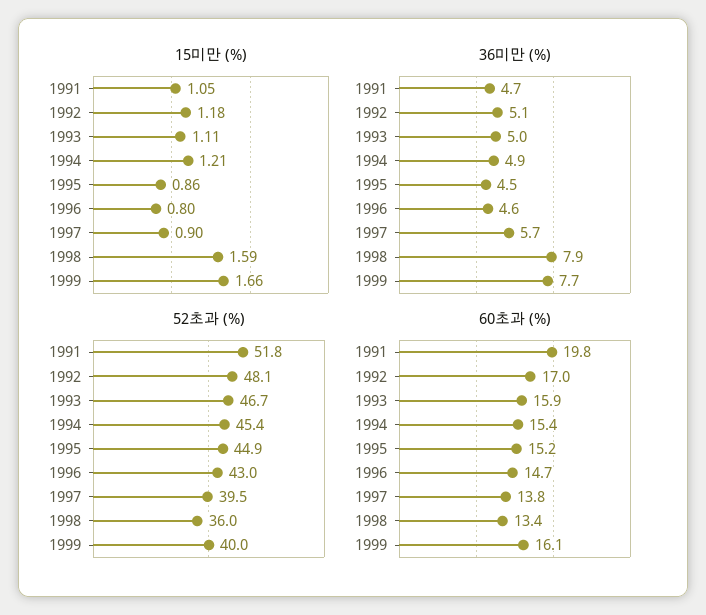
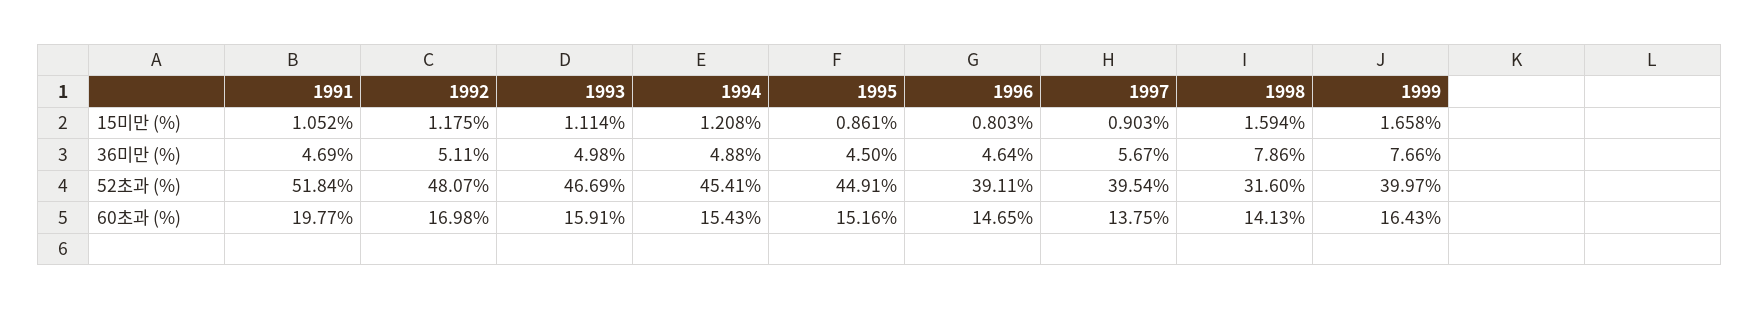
52초과 (%), 1996: 43 -> 39.11
52초과 (%), 1998: 36 -> 31.6
60초과 (%), 1998: 13.4 -> 14.13
60초과 (%), 1999: 16.1 -> 16.43

